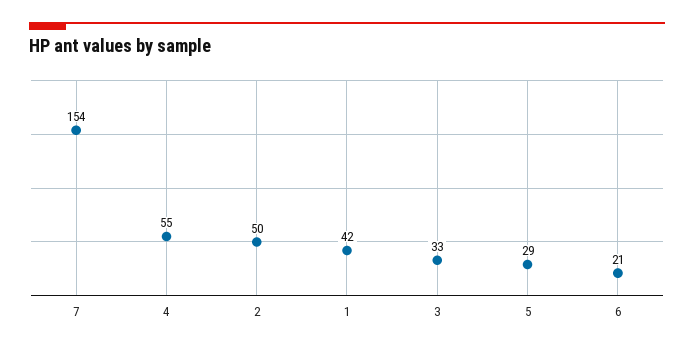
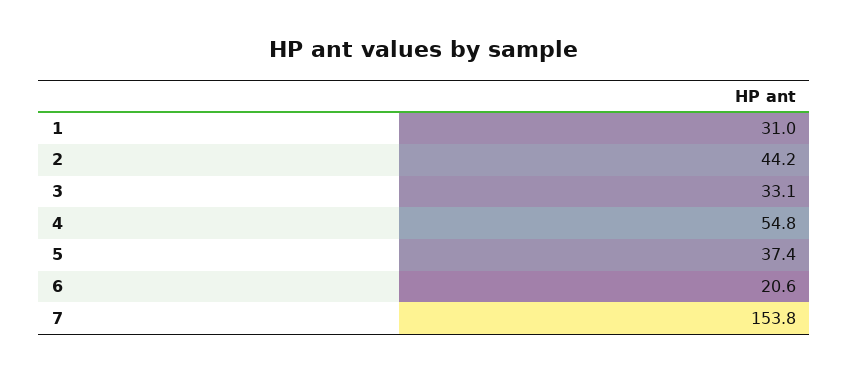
2: 50 -> 44.2
1: 42 -> 31
5: 29 -> 37.4

